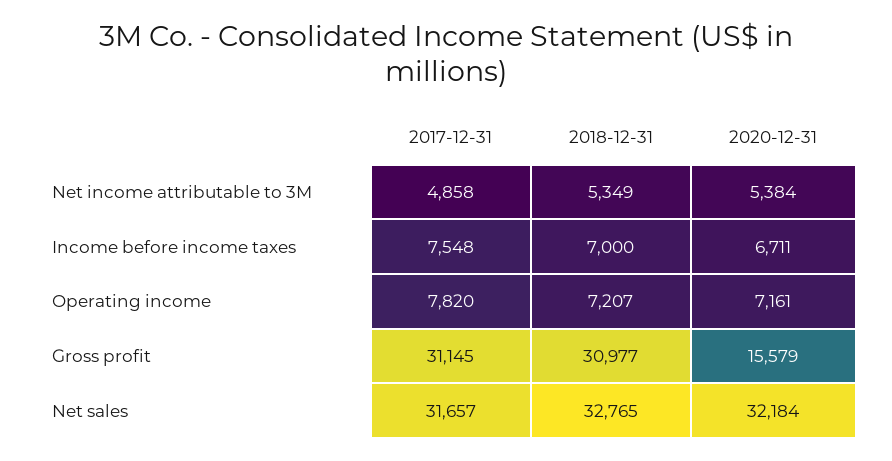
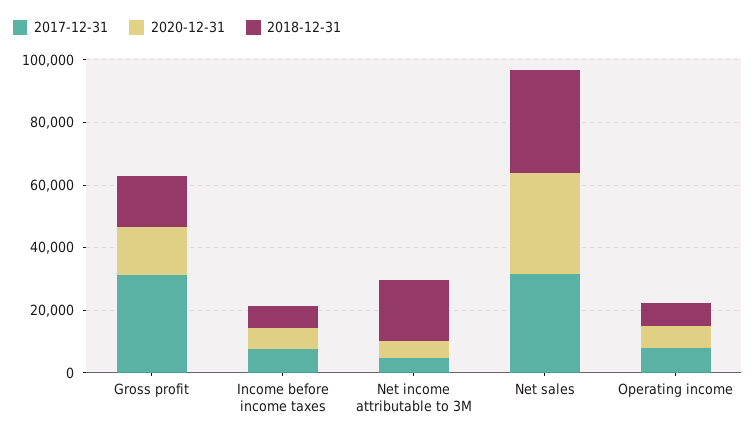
2018-12-31, Net income attributable to 3M: 5349 -> 20000
2018-12-31, Gross profit: 30977 -> 15000

